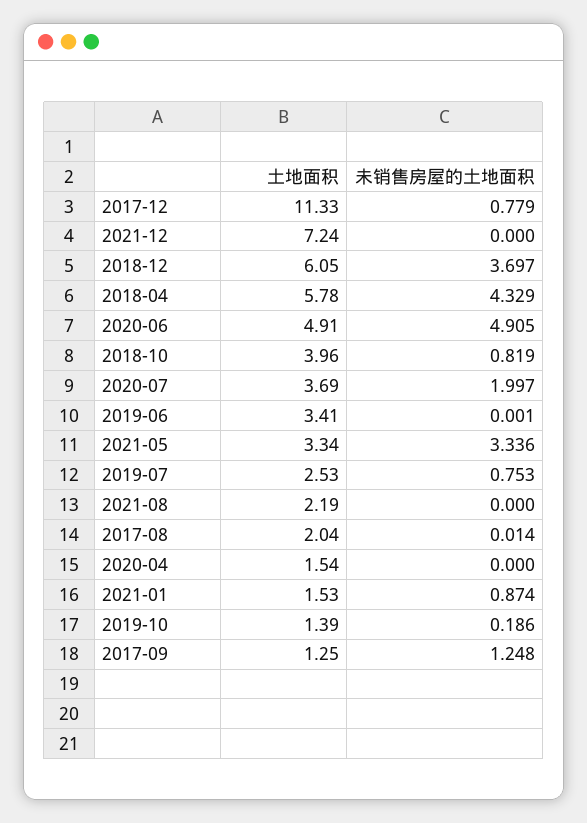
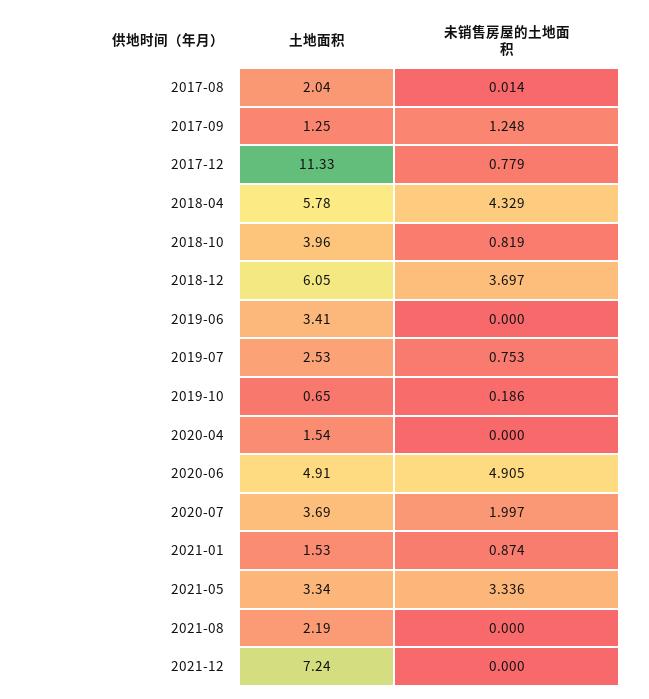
未销售房屋的土地面积, 2019-06: 0.001 -> 0
土地面积, 2019-10: 1.39 -> 0.65

